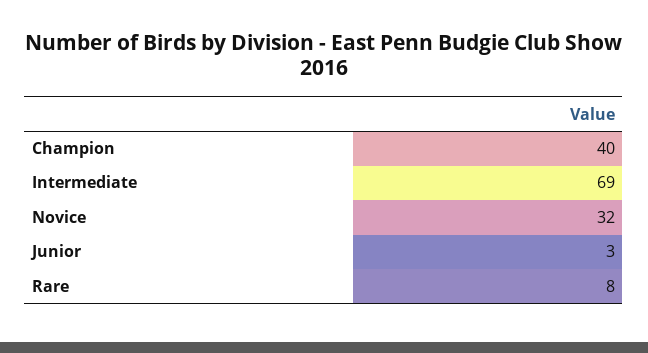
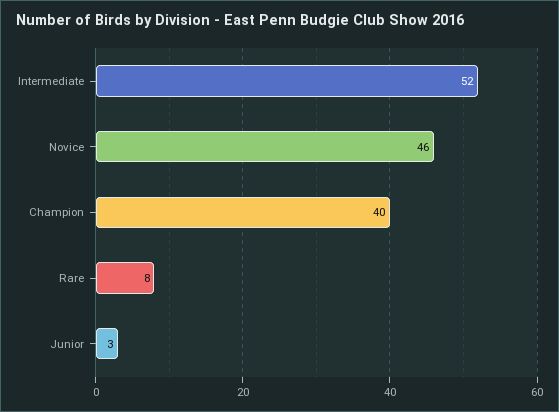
Intermediate: 69 -> 52
Novice: 32 -> 46

